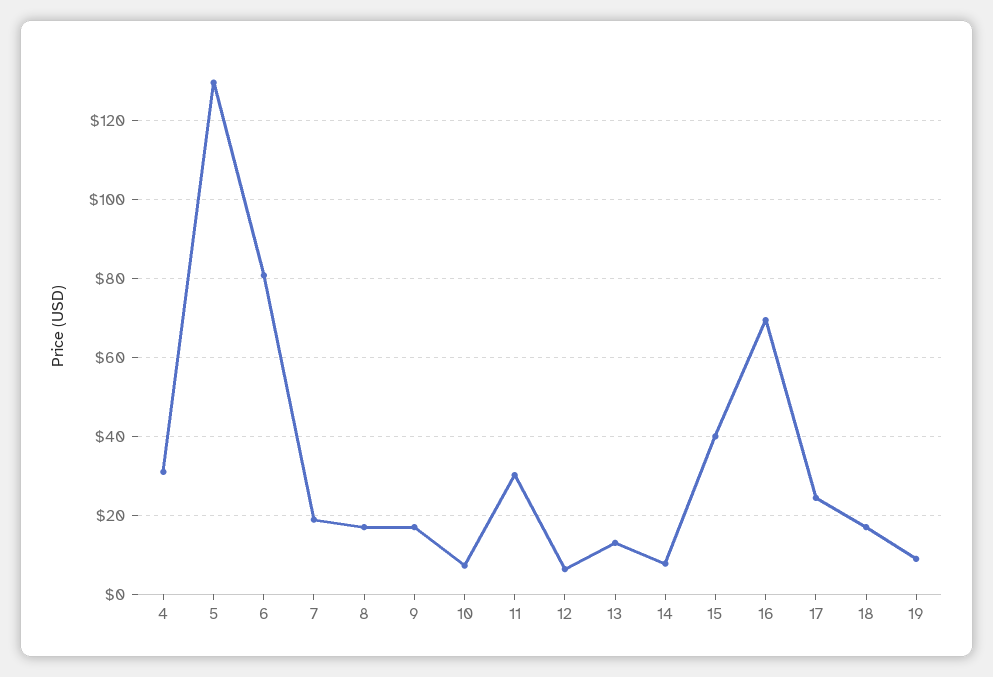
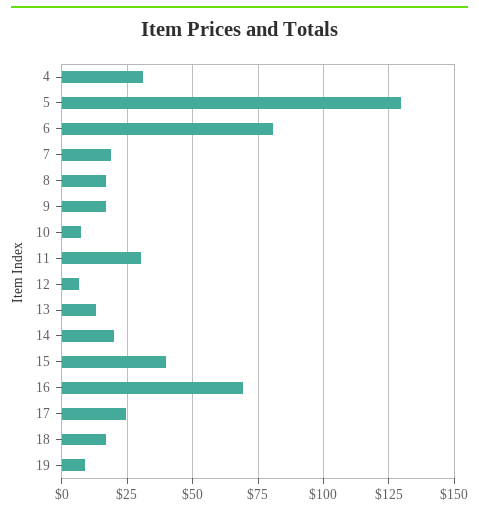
14: 8 -> 20

